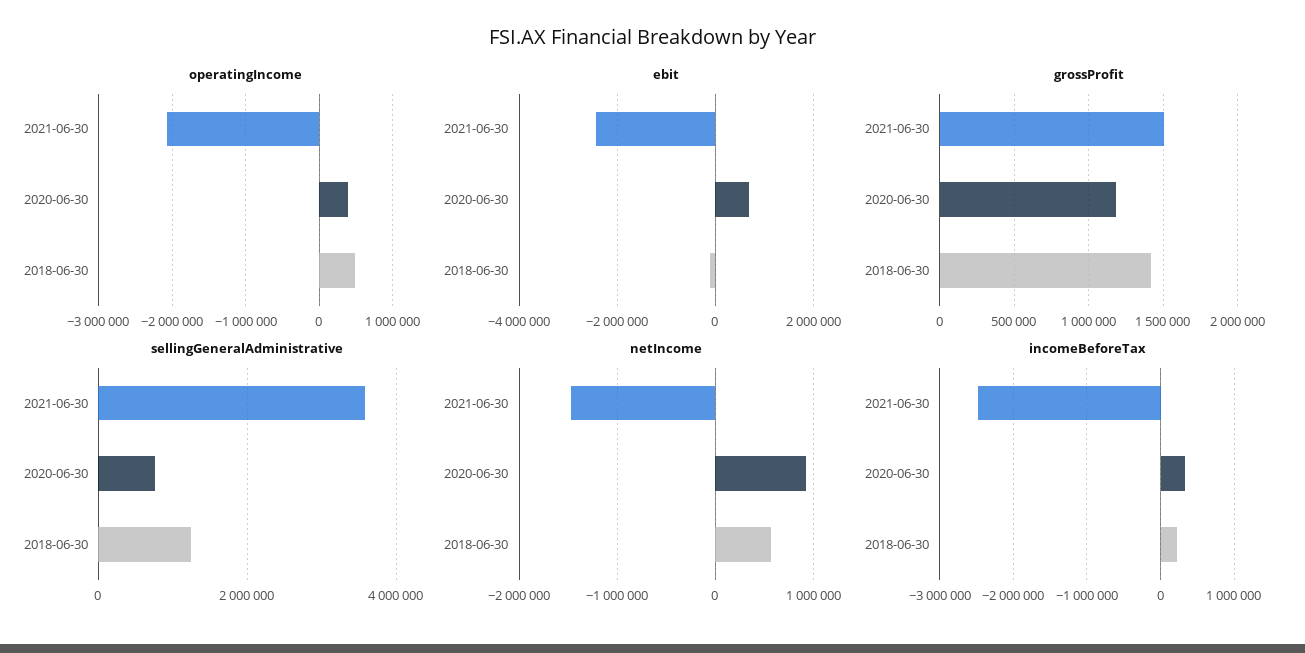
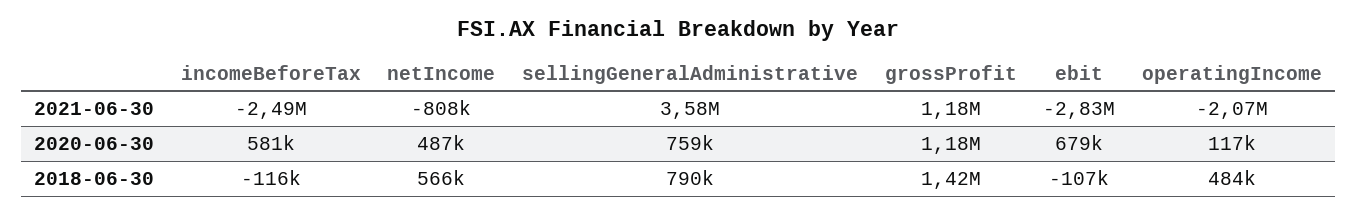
operatingIncome, 2020-06-30: 400000 -> 117000
ebit, 2021-06-30: -2400000 -> -2830000
grossProfit, 2021-06-30: 1500000 -> 1180000
sellingGeneralAdministrative, 2018-06-30: 1200000 -> 790000
netIncome, 2021-06-30: -1500000 -> -808000
netIncome, 2020-06-30: 900000 -> 487000
incomeBeforeTax, 2020-06-30: 300000 -> 581000
incomeBeforeTax, 2018-06-30: 200000 -> -116000

